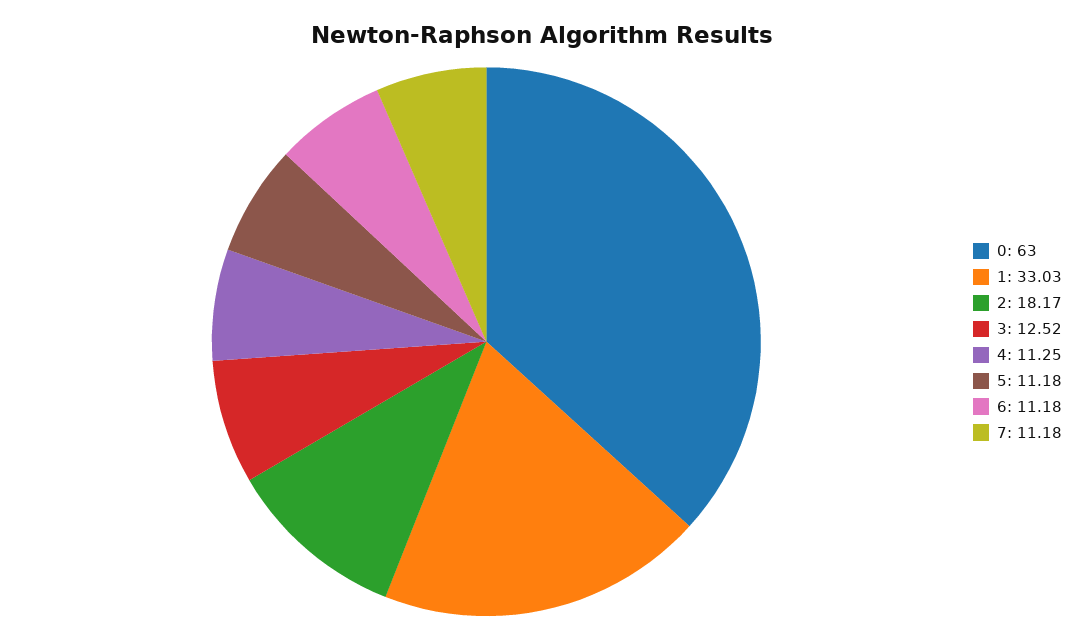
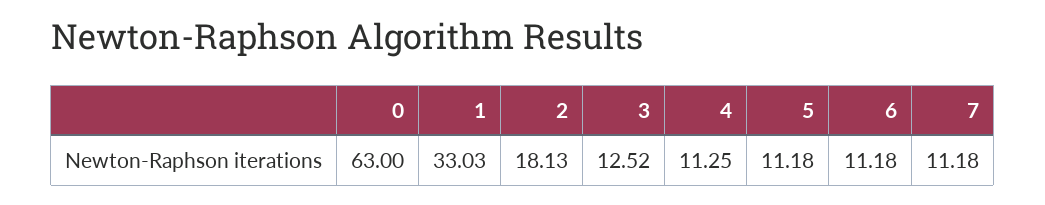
2: 18.17 -> 18.13

